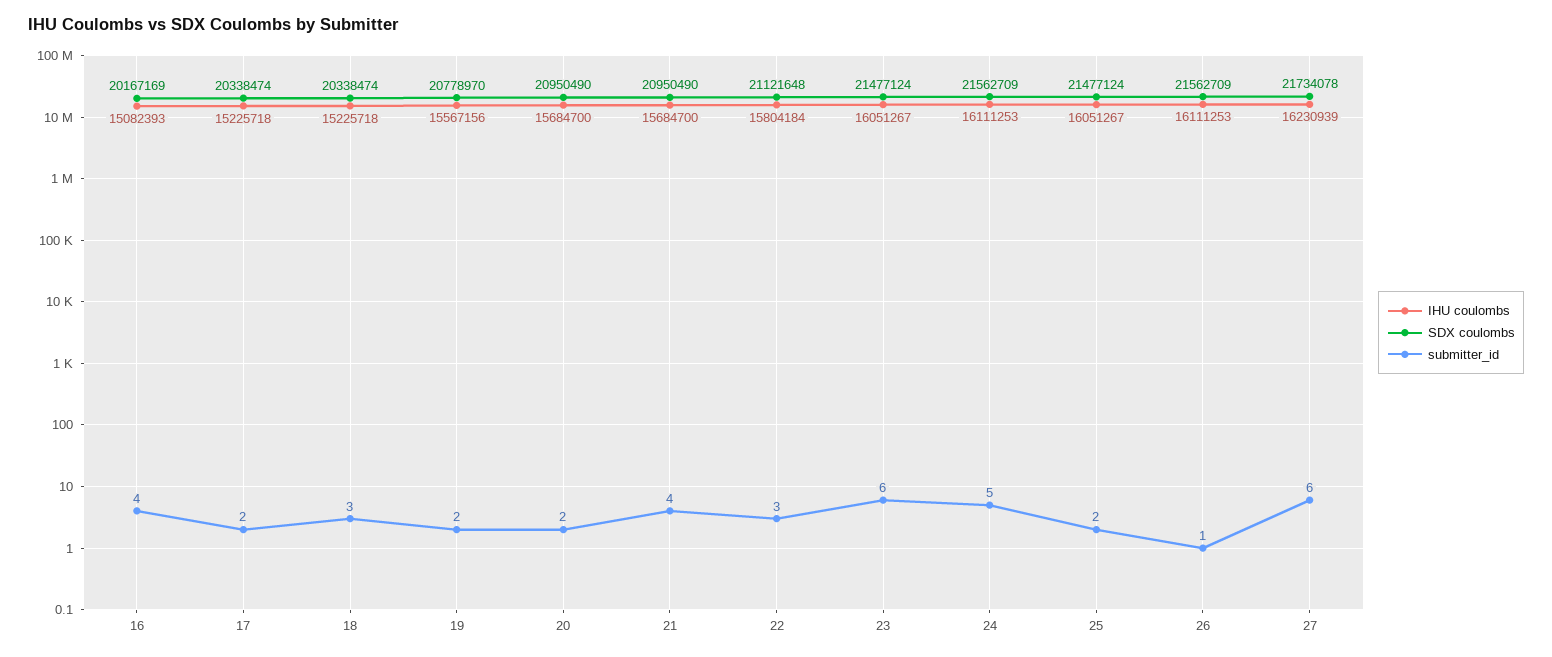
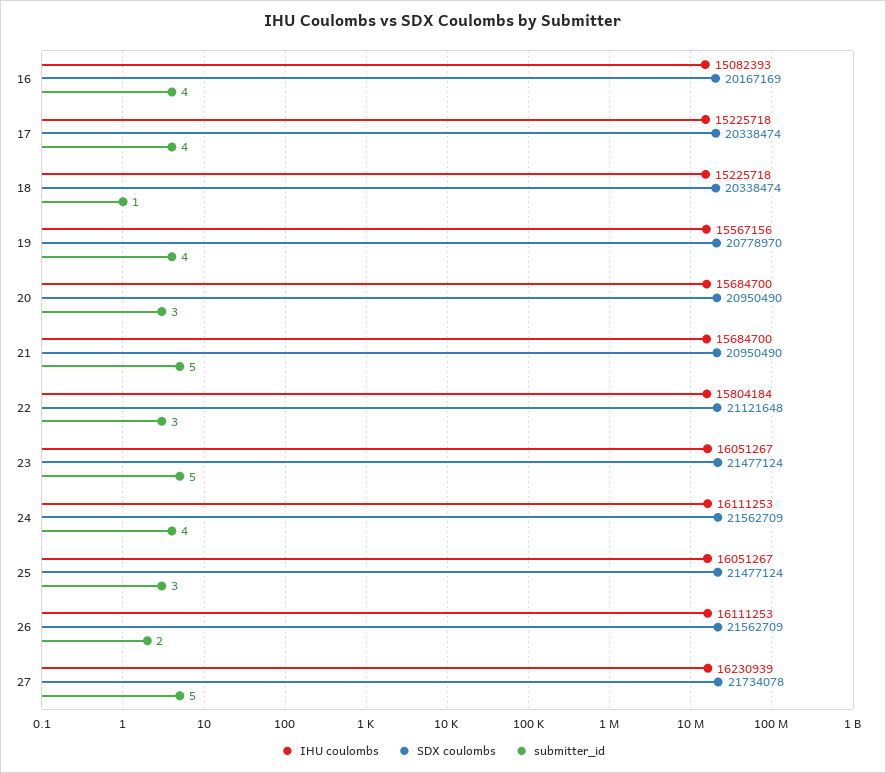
submitter_id, 17: 2 -> 4
submitter_id, 18: 3 -> 1
submitter_id, 19: 2 -> 4
submitter_id, 20: 2 -> 3
submitter_id, 21: 4 -> 5
submitter_id, 23: 6 -> 5
submitter_id, 24: 5 -> 4
submitter_id, 25: 2 -> 3
submitter_id, 26: 1 -> 2
submitter_id, 27: 6 -> 5

